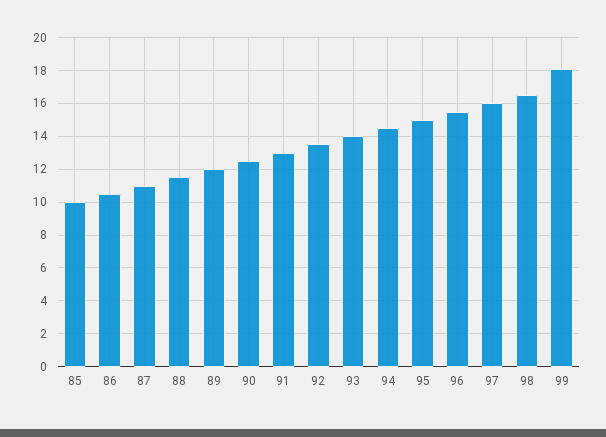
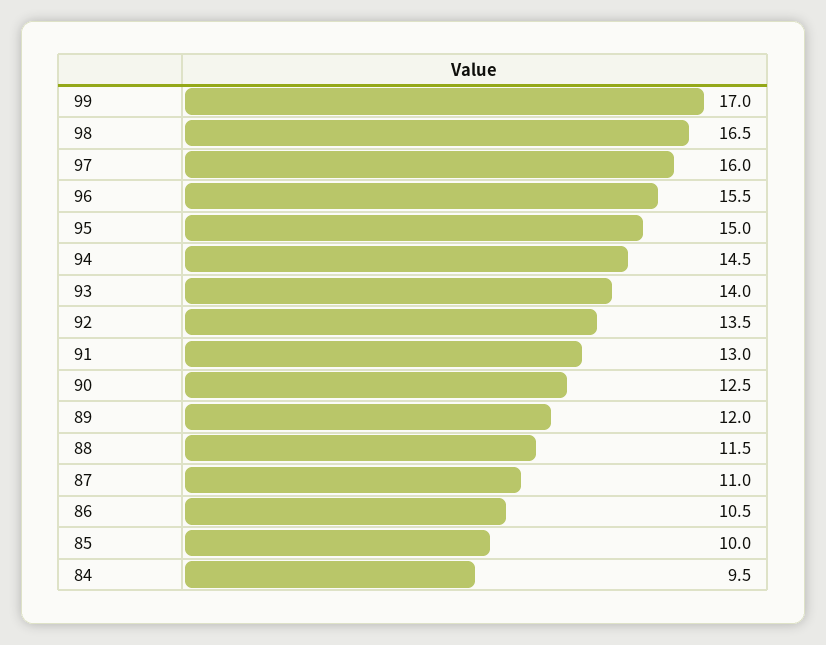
99: 18 -> 17
84: none -> 9.5

